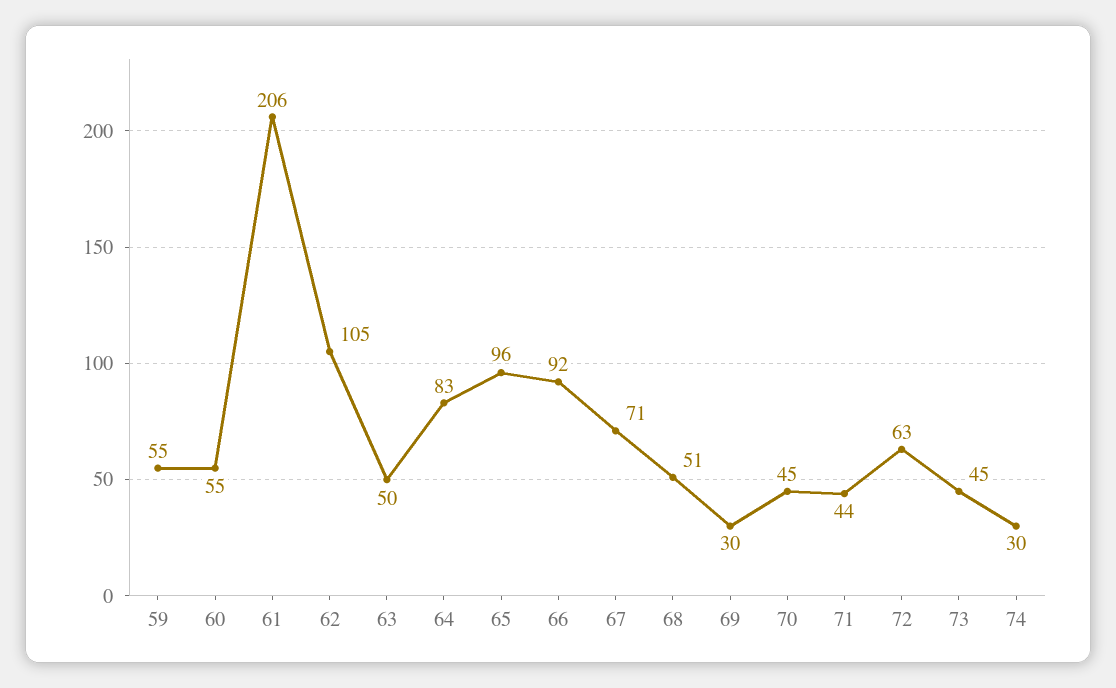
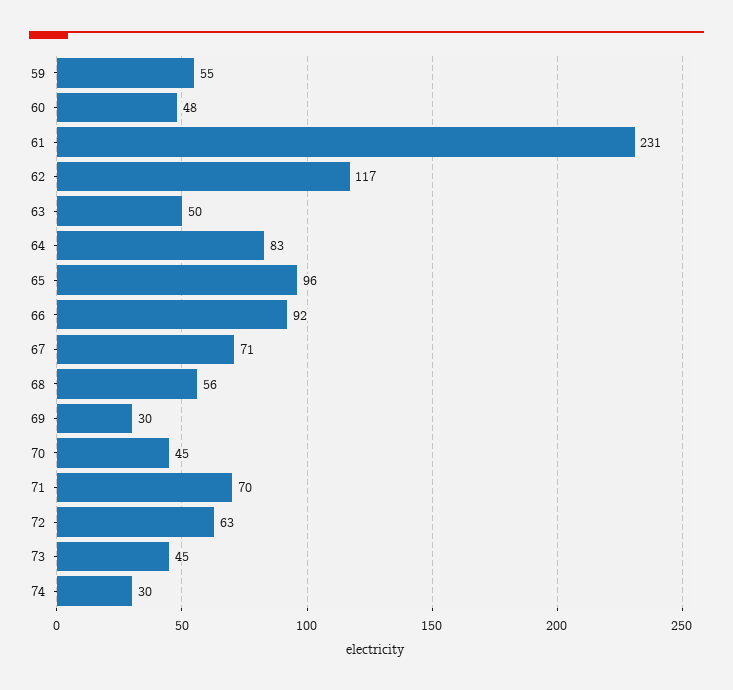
60: 55 -> 48
61: 206 -> 231
62: 105 -> 117
68: 51 -> 56
71: 44 -> 70

